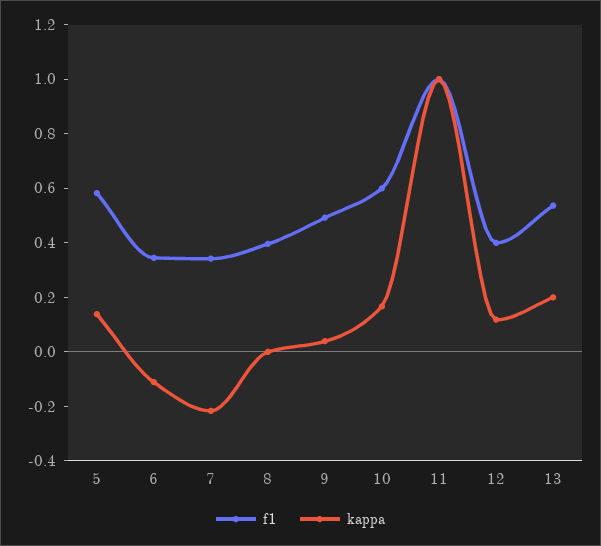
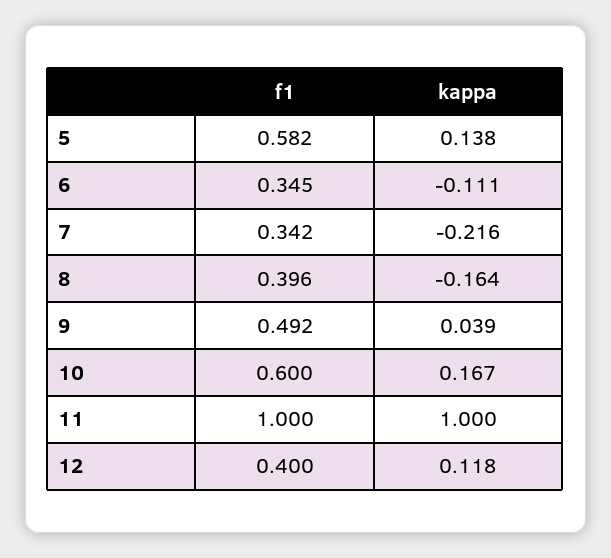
kappa, 8: 0 -> -0.164
f1, 13: 0.55 -> none
kappa, 13: 0.2 -> none

